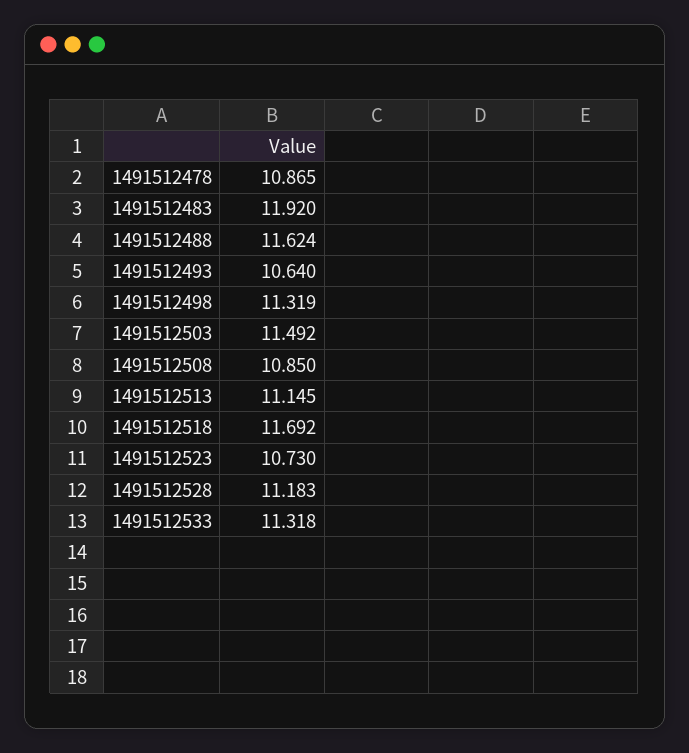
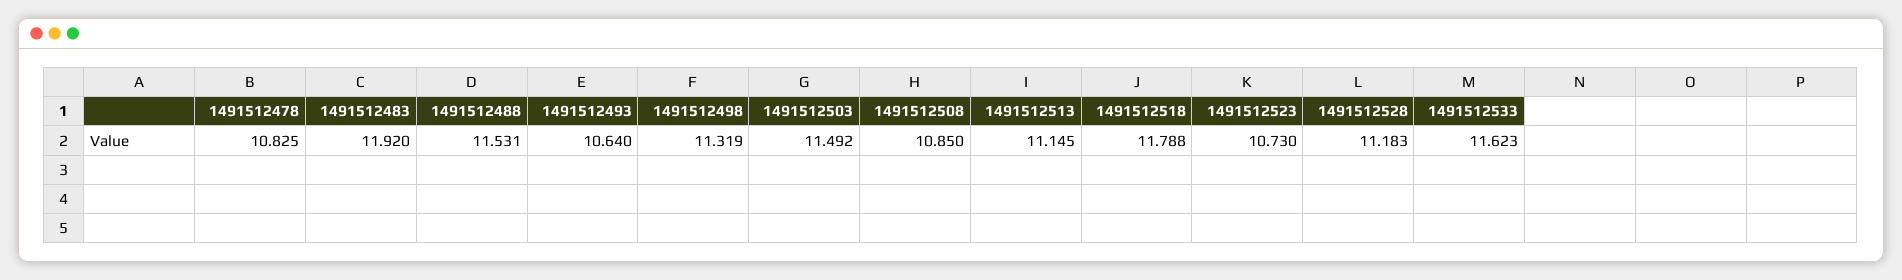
1491512478: 10.865 -> 10.825
1491512488: 11.624 -> 11.531
1491512518: 11.692 -> 11.788
1491512533: 11.318 -> 11.623

